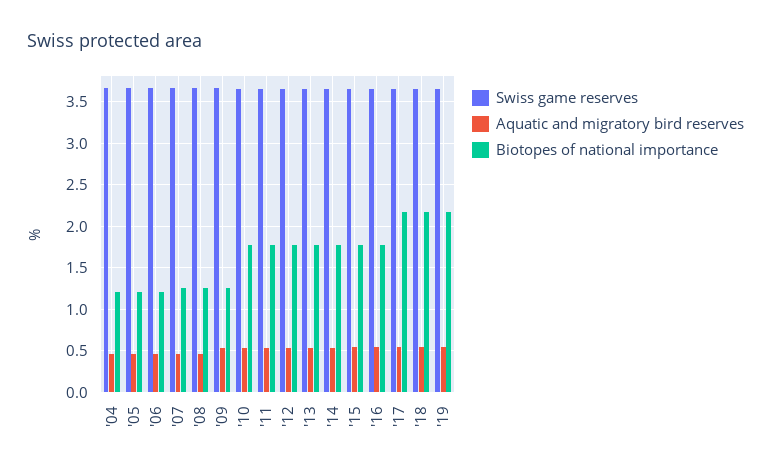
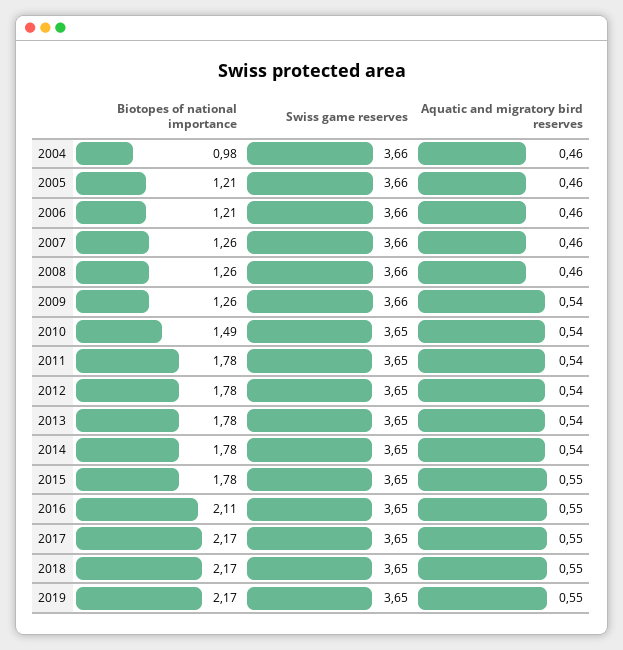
Biotopes of national importance, '04: 1.2 -> 0.98
Biotopes of national importance, '10: 1.8 -> 1.49
Biotopes of national importance, '16: 1.8 -> 2.11

